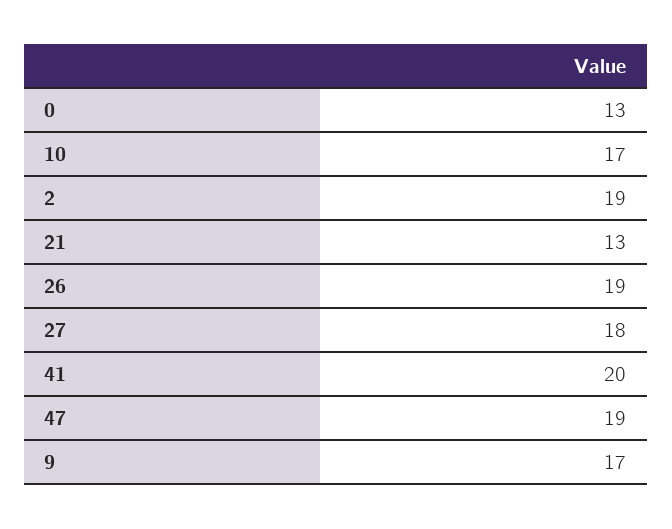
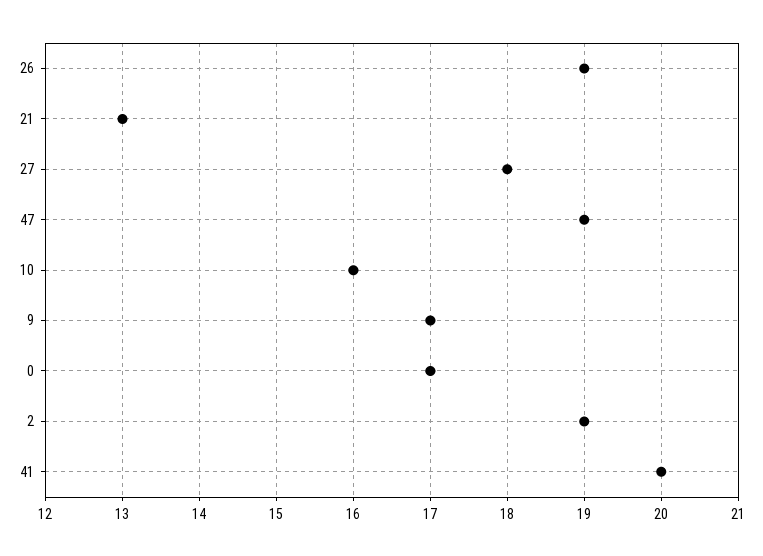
0: 13 -> 17
10: 17 -> 16

